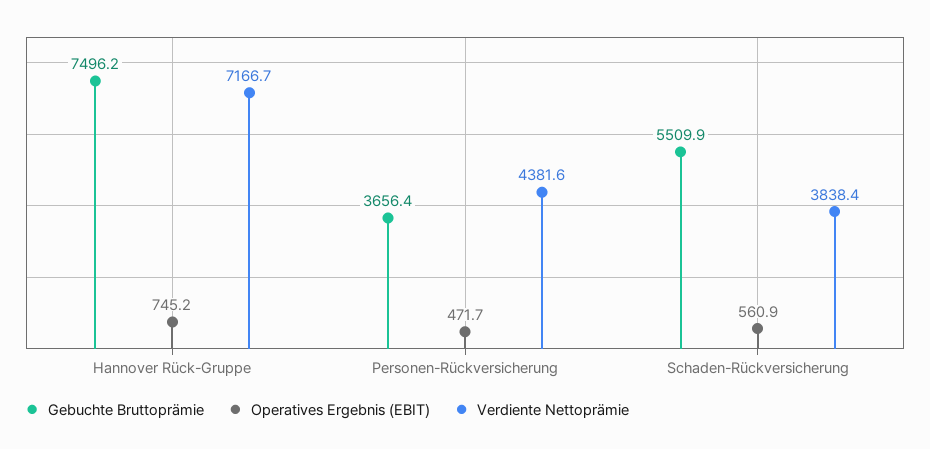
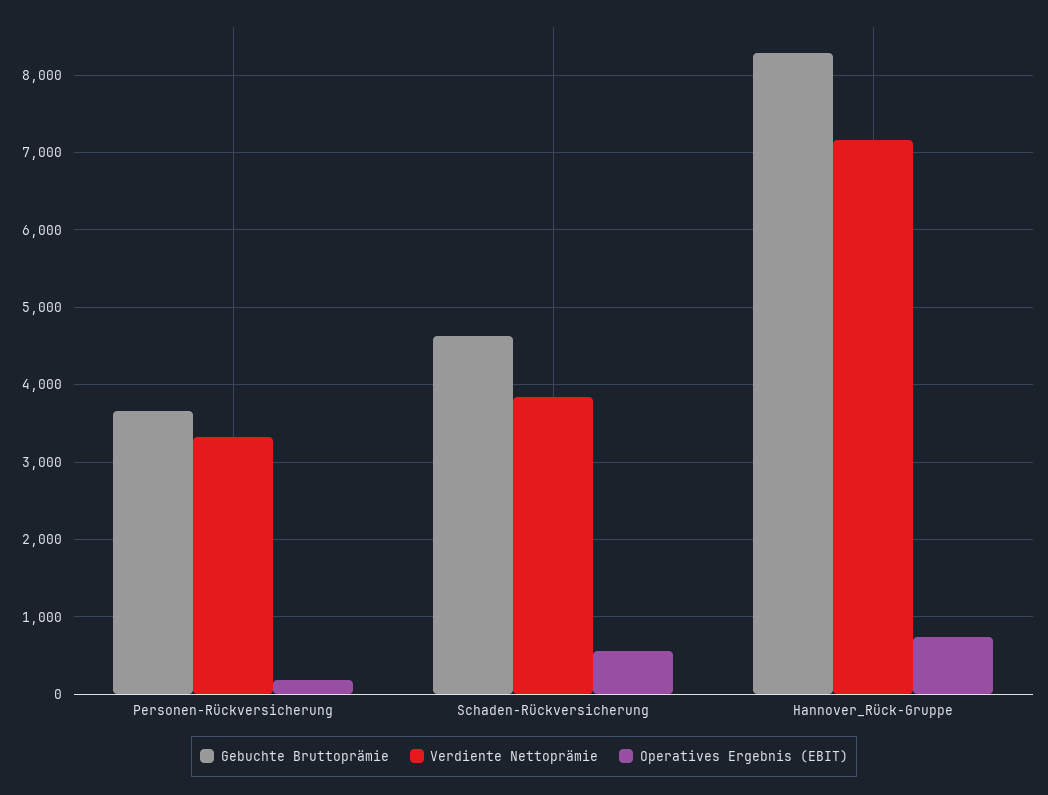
Gebuchte Bruttoprämie, Hannover Rück-Gruppe: 7496.2 -> 8300
Operatives Ergebnis (EBIT), Personen-Rückversicherung: 471.7 -> 200
Verdiente Nettoprämie, Personen-Rückversicherung: 4381.6 -> 3300
Gebuchte Bruttoprämie, Schaden-Rückversicherung: 5509.9 -> 4600

